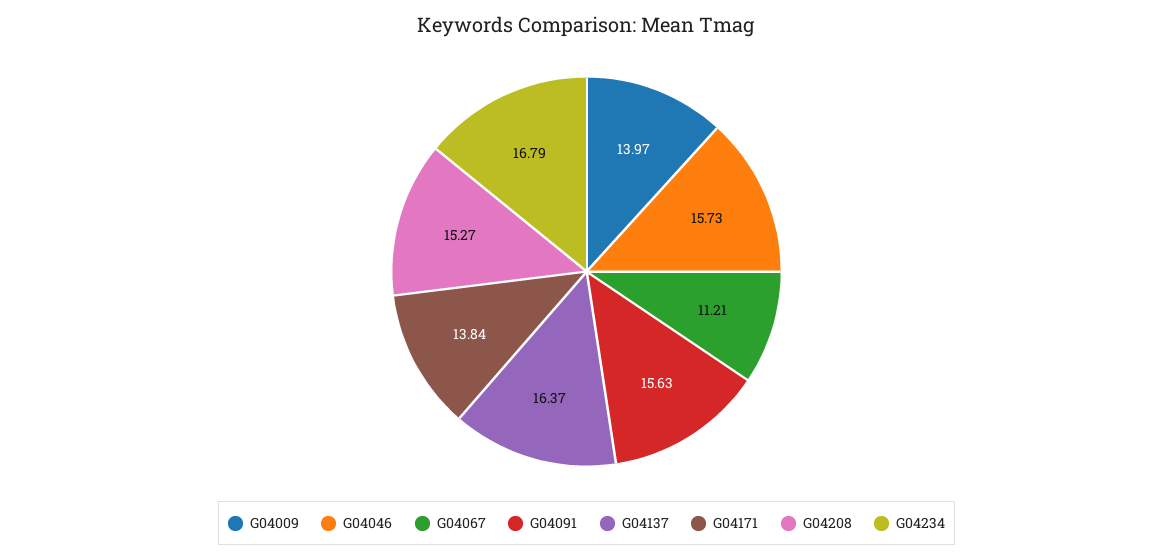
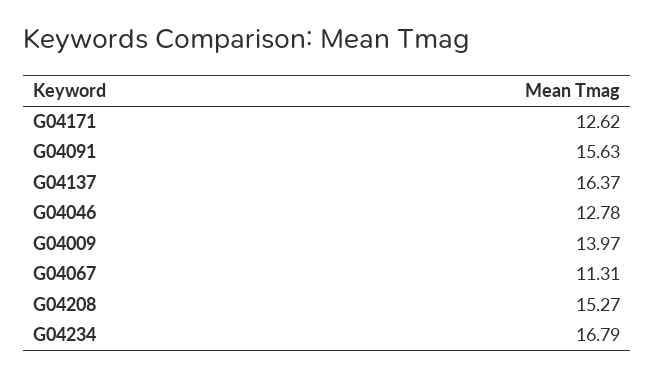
G04046: 15.73 -> 12.78
G04067: 11.21 -> 11.31
G04171: 13.84 -> 12.62

